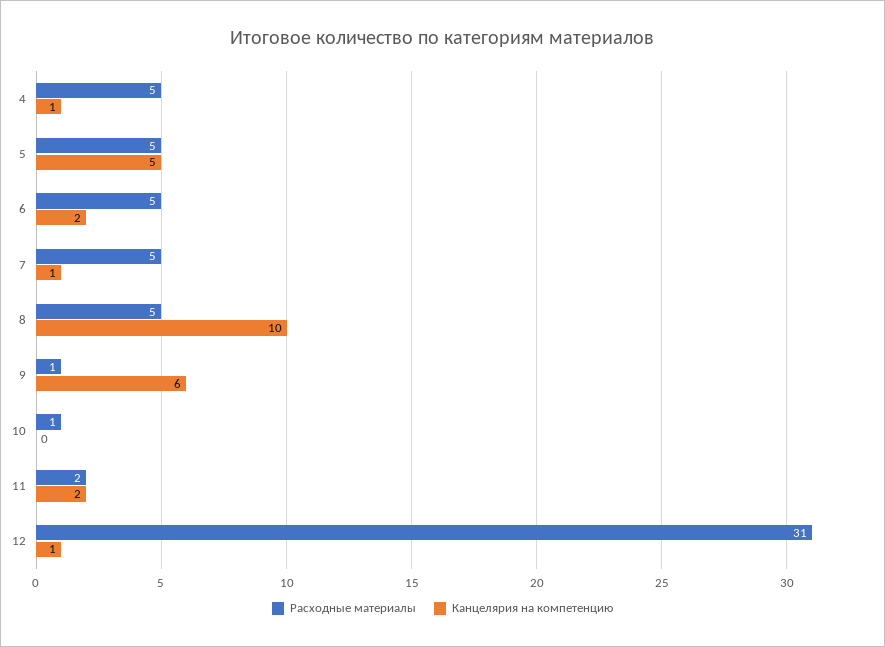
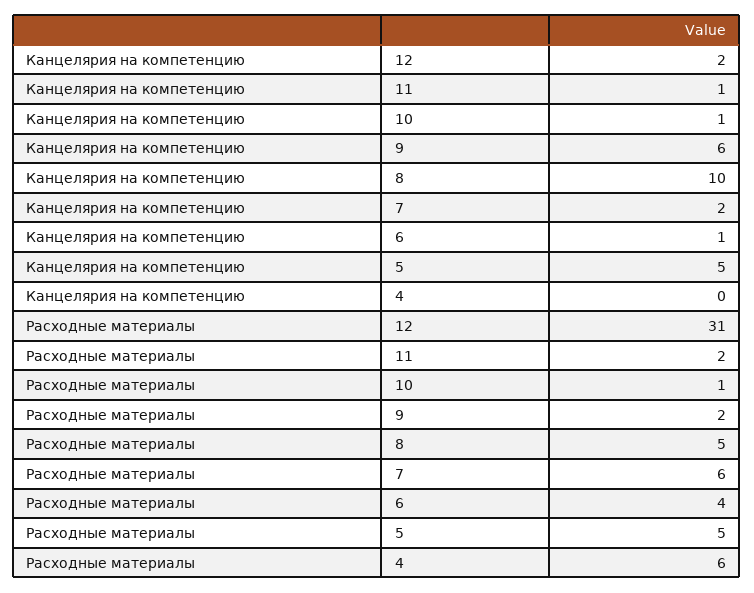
Расходные материалы, 4: 5 -> 6
Канцелярия на компетенцию, 4: 1 -> 0
Расходные материалы, 6: 5 -> 4
Канцелярия на компетенцию, 6: 2 -> 1
Расходные материалы, 7: 5 -> 6
Канцелярия на компетенцию, 7: 1 -> 2
Расходные материалы, 9: 1 -> 2
Канцелярия на компетенцию, 10: 0 -> 1
Канцелярия на компетенцию, 11: 2 -> 1
Канцелярия на компетенцию, 12: 1 -> 2

